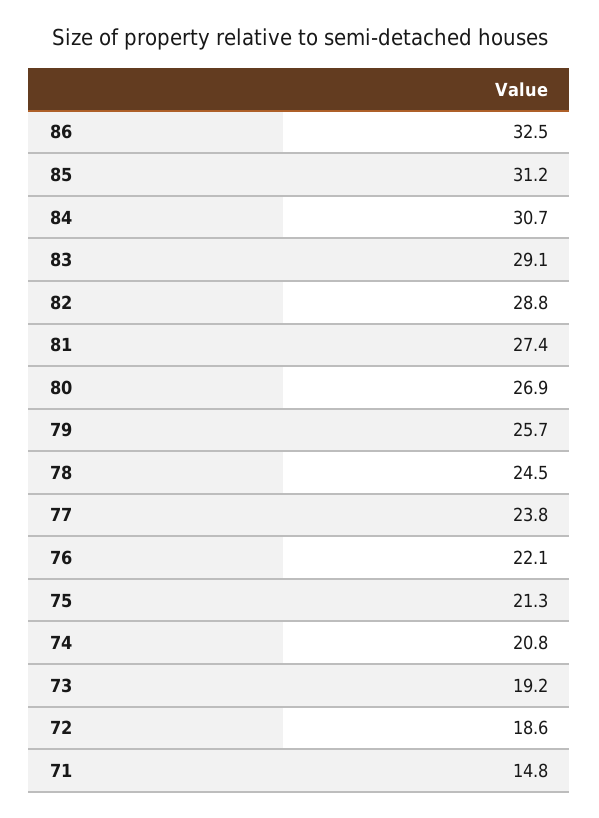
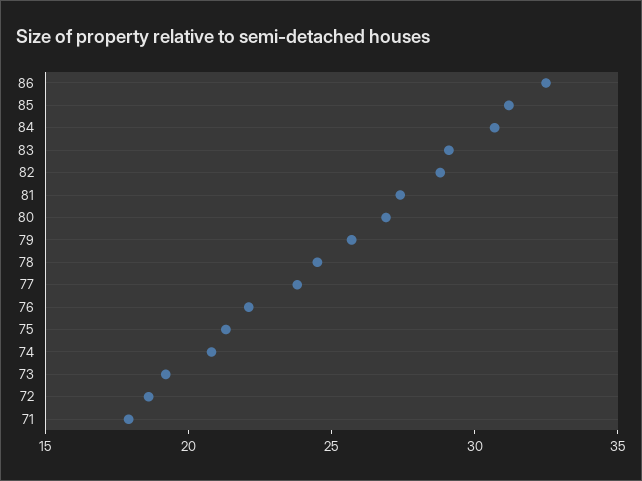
71: 14.8 -> 18

